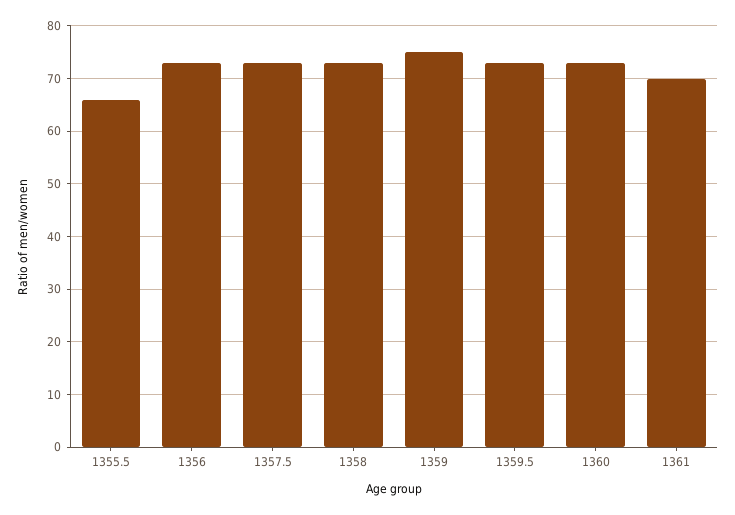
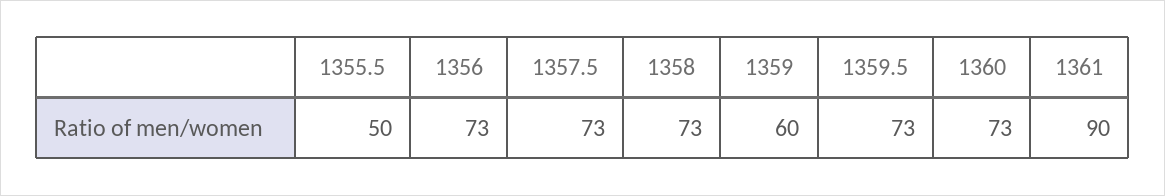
1355.5: 65 -> 50
1359: 75 -> 60
1361: 70 -> 90

